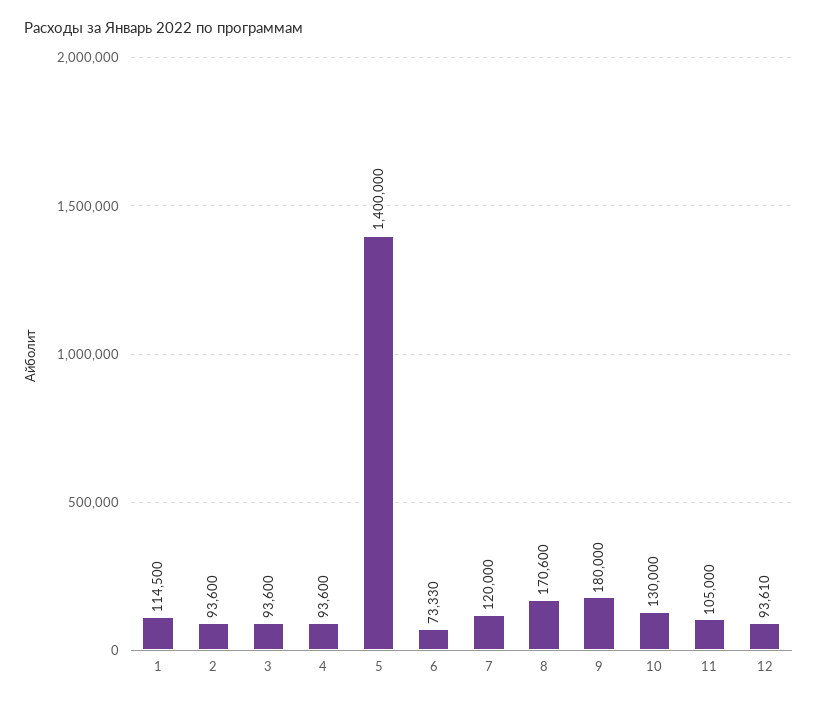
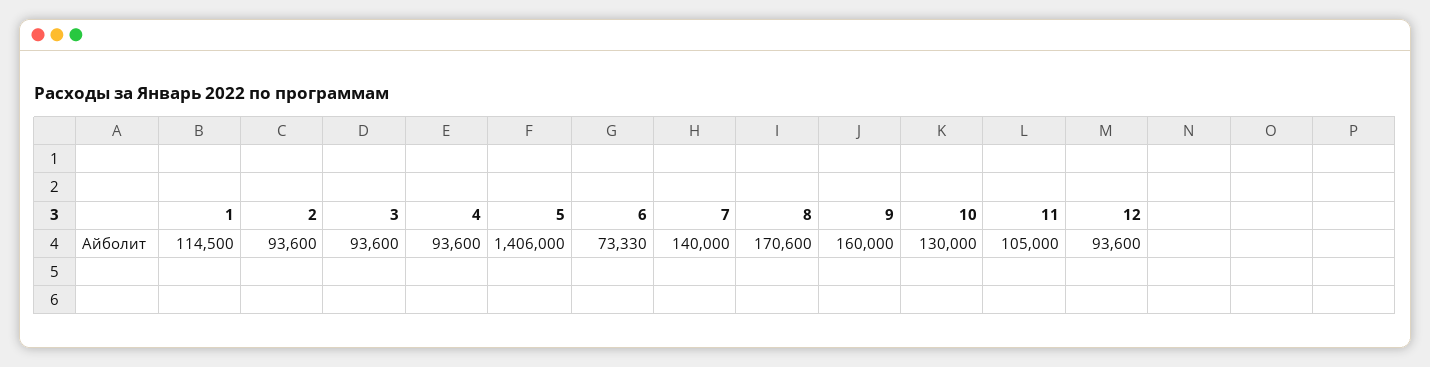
5: 1400000 -> 1406000
7: 120000 -> 140000
9: 180000 -> 160000
12: 93610 -> 93600

